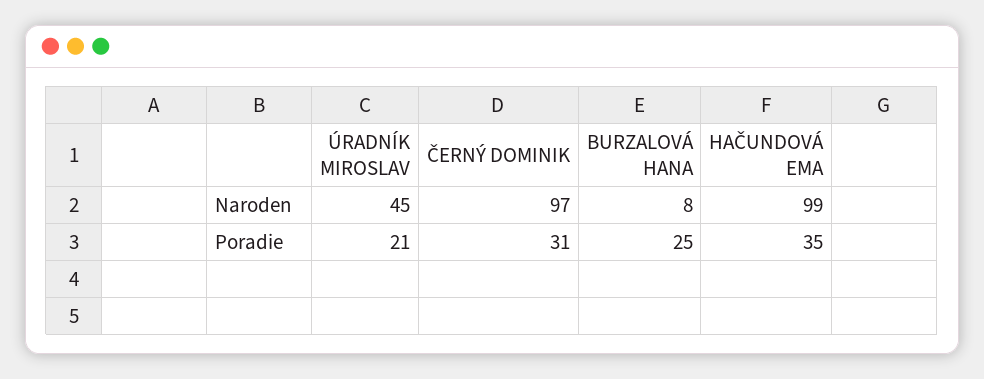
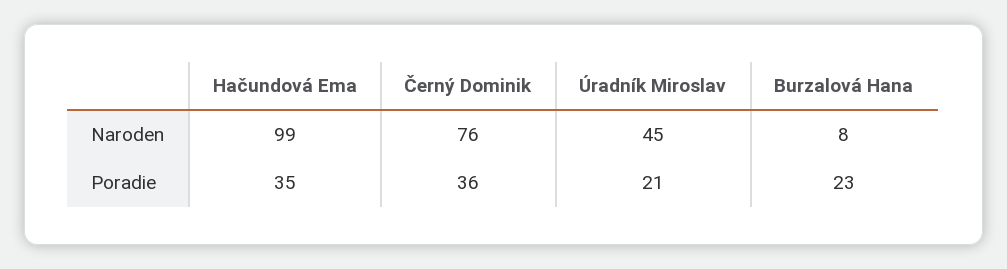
ČERNÝ DOMINIK, Naroden: 97 -> 76
ČERNÝ DOMINIK, Poradie: 31 -> 36
BURZALOVÁ HANA, Poradie: 25 -> 23

